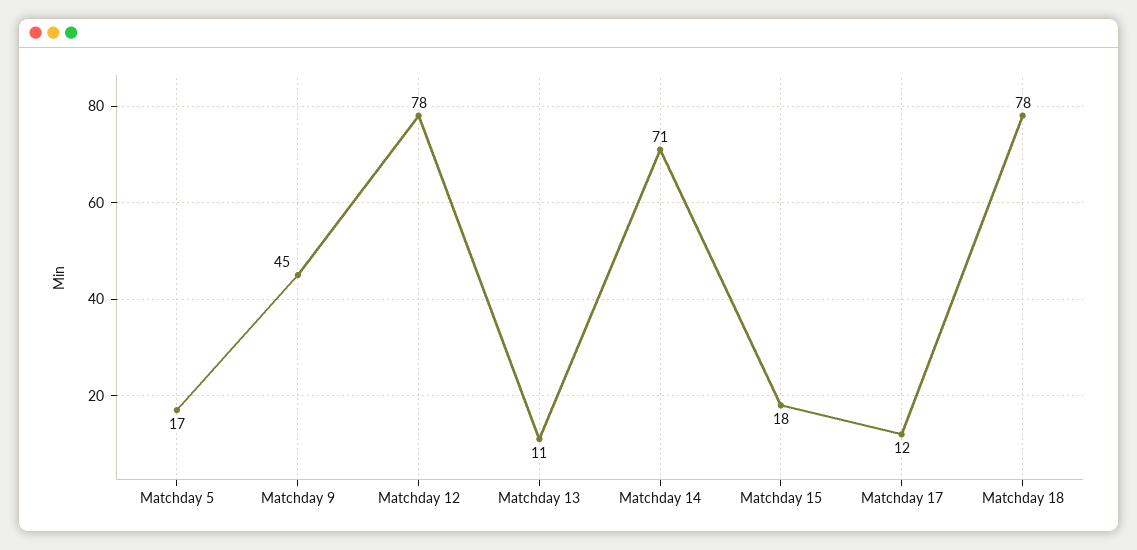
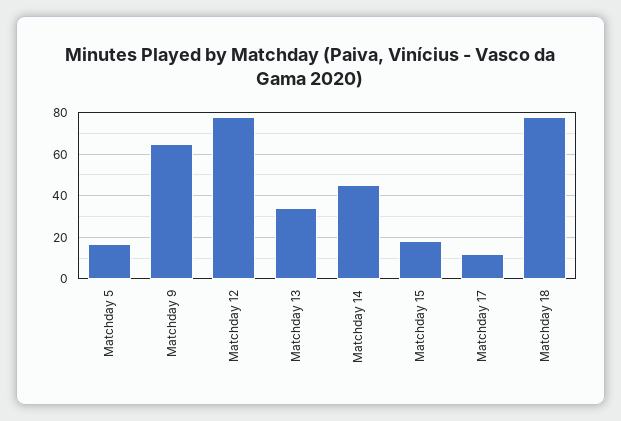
Matchday 9: 45 -> 65
Matchday 13: 11 -> 35
Matchday 14: 71 -> 45

